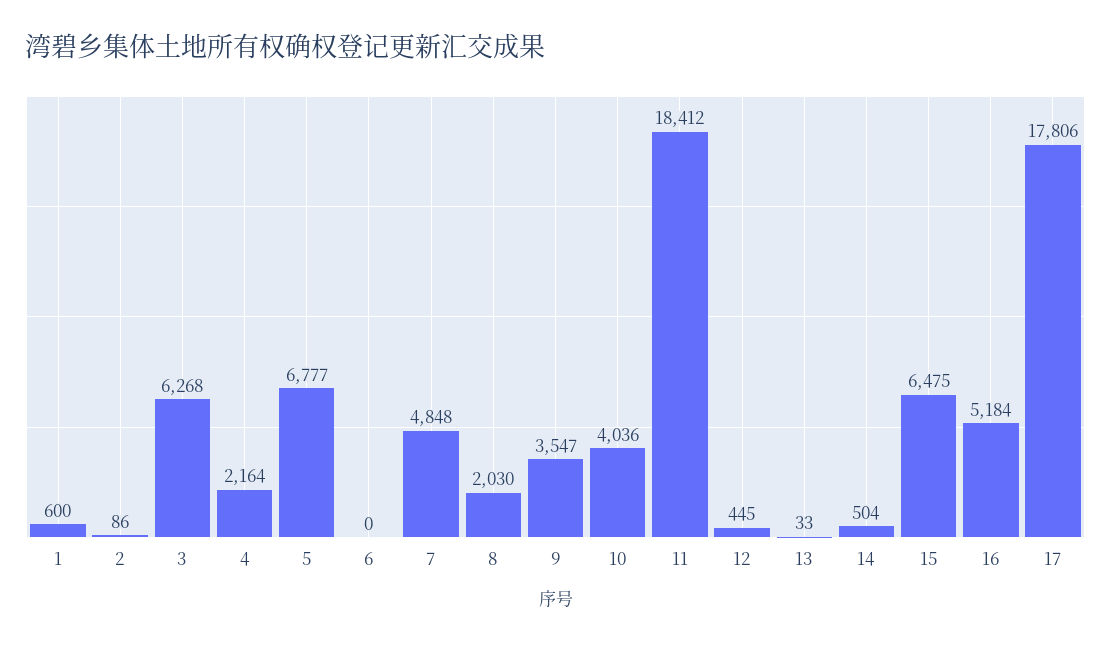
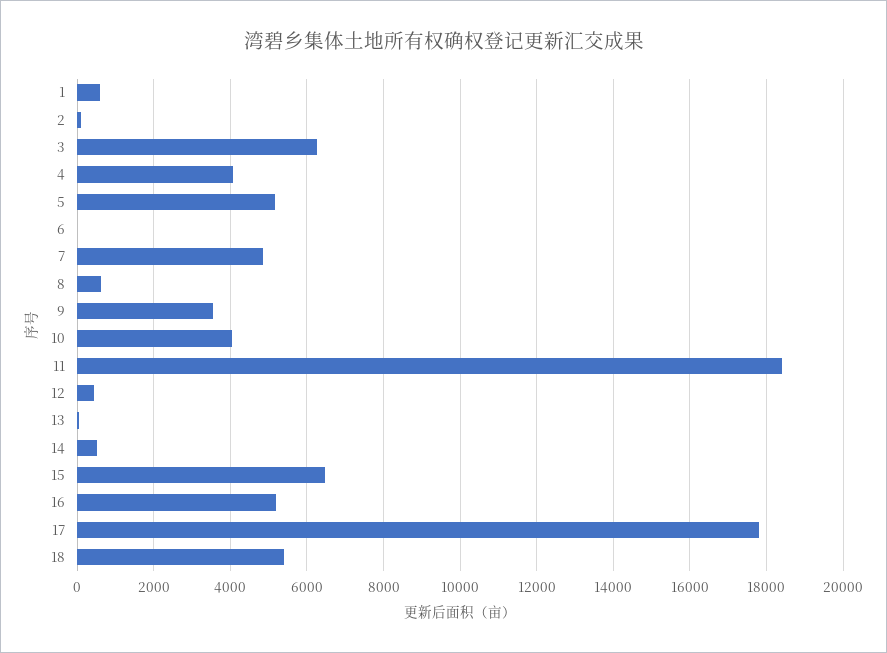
4: 2164 -> 4000
5: 6777 -> 5200
8: 2030 -> 600
18: none -> 5400

